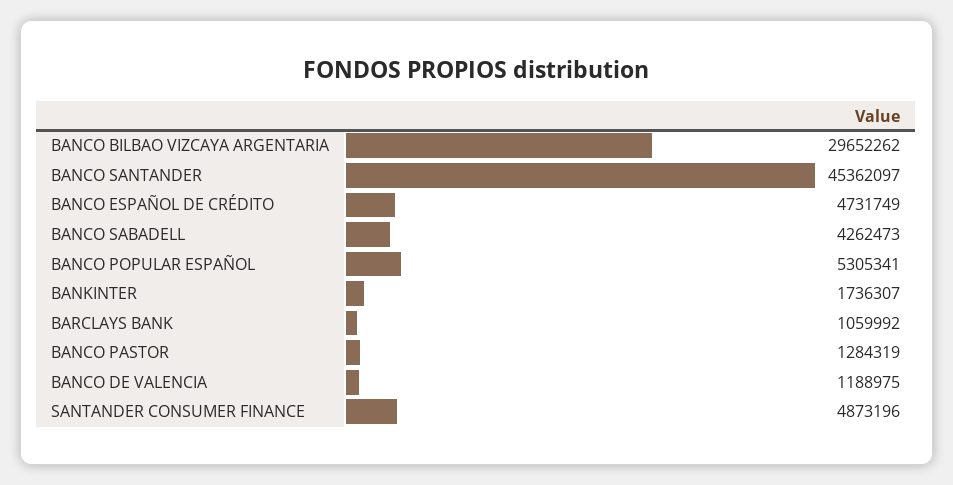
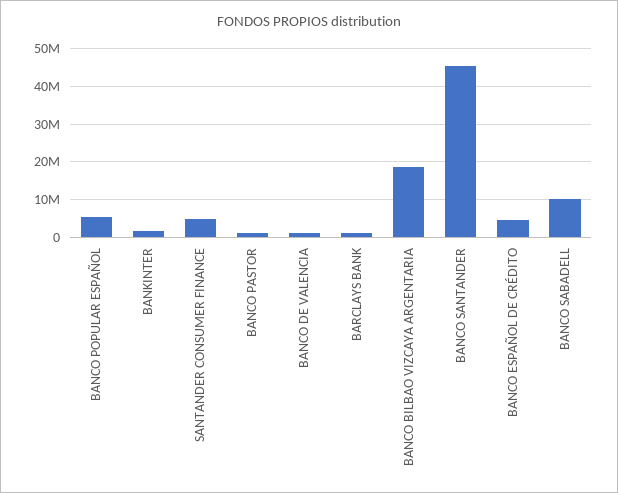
BANCO BILBAO VIZCAYA ARGENTARIA: 29652262 -> 18000000
BANCO SABADELL: 4262473 -> 10000000

